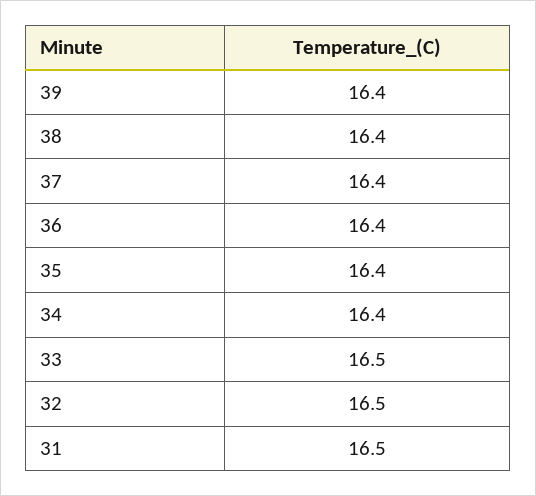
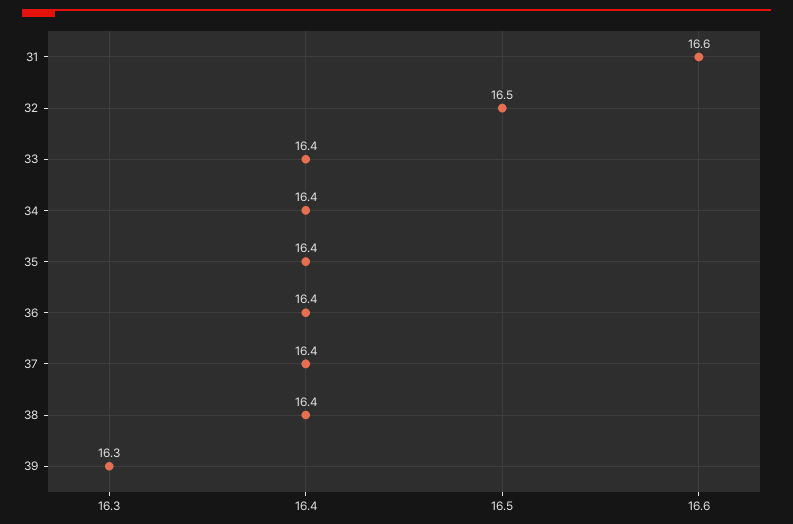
39: 16.4 -> 16.3
33: 16.5 -> 16.4
31: 16.5 -> 16.6

